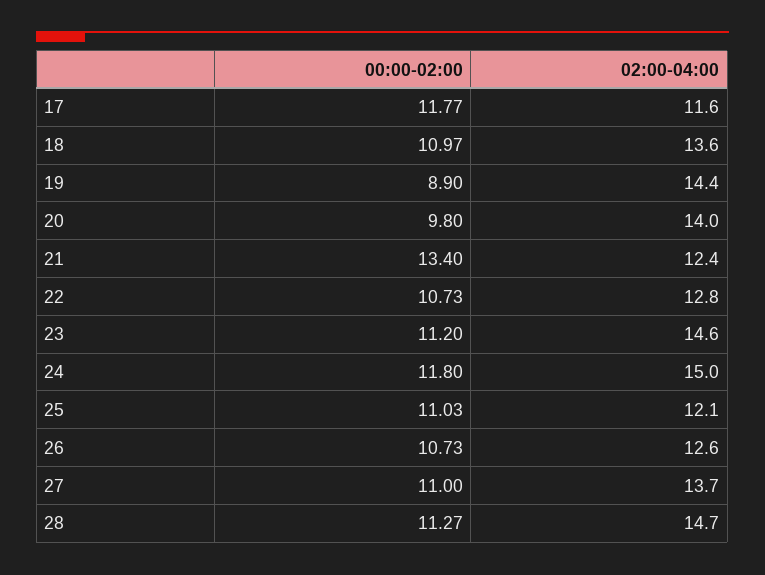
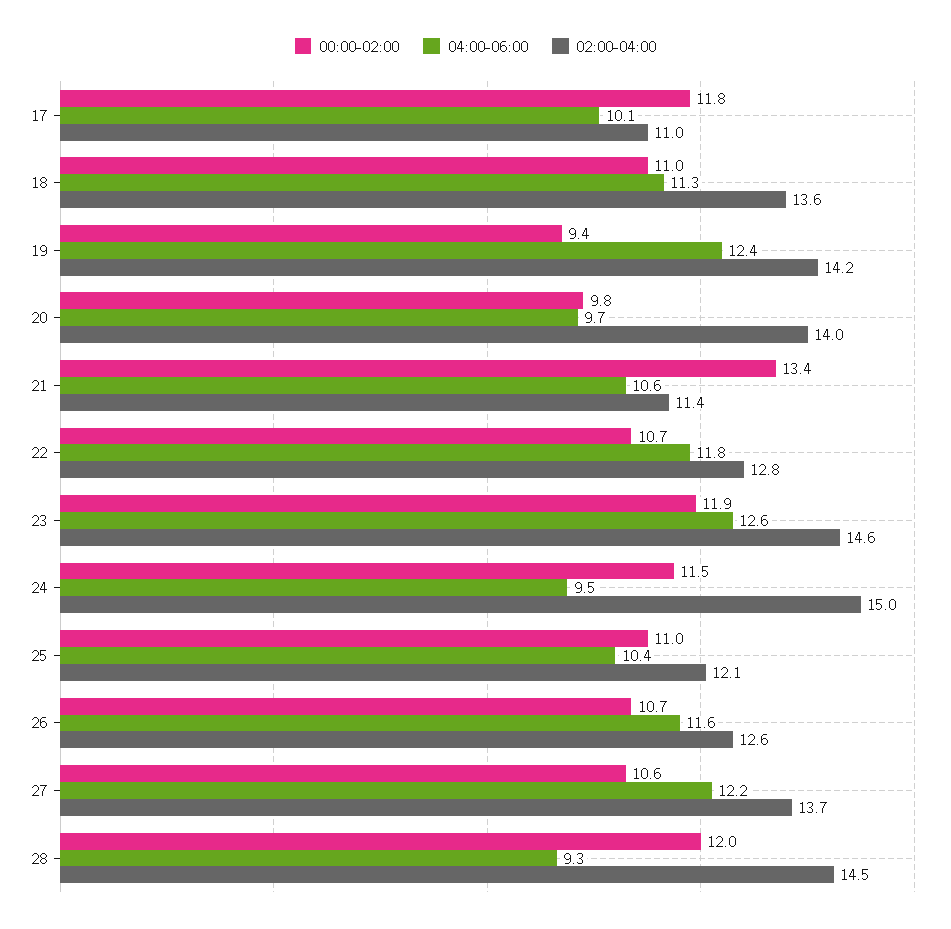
02:00-04:00, 17: 11.6 -> 11
00:00-02:00, 19: 8.9 -> 9.4
02:00-04:00, 19: 14.4 -> 14.2
02:00-04:00, 21: 12.4 -> 11.4
00:00-02:00, 23: 11.2 -> 11.9
00:00-02:00, 24: 11.8 -> 11.5
00:00-02:00, 27: 11 -> 10.6
00:00-02:00, 28: 11.27 -> 12
02:00-04:00, 28: 14.7 -> 14.5
04:00-06:00, 17: none -> 10.1
04:00-06:00, 18: none -> 11.3
04:00-06:00, 19: none -> 12.4
04:00-06:00, 20: none -> 9.7
04:00-06:00, 21: none -> 10.6
04:00-06:00, 22: none -> 11.8
04:00-06:00, 23: none -> 12.6
04:00-06:00, 24: none -> 9.5
04:00-06:00, 25: none -> 10.4
04:00-06:00, 26: none -> 11.6
04:00-06:00, 27: none -> 12.2
04:00-06:00, 28: none -> 9.3

